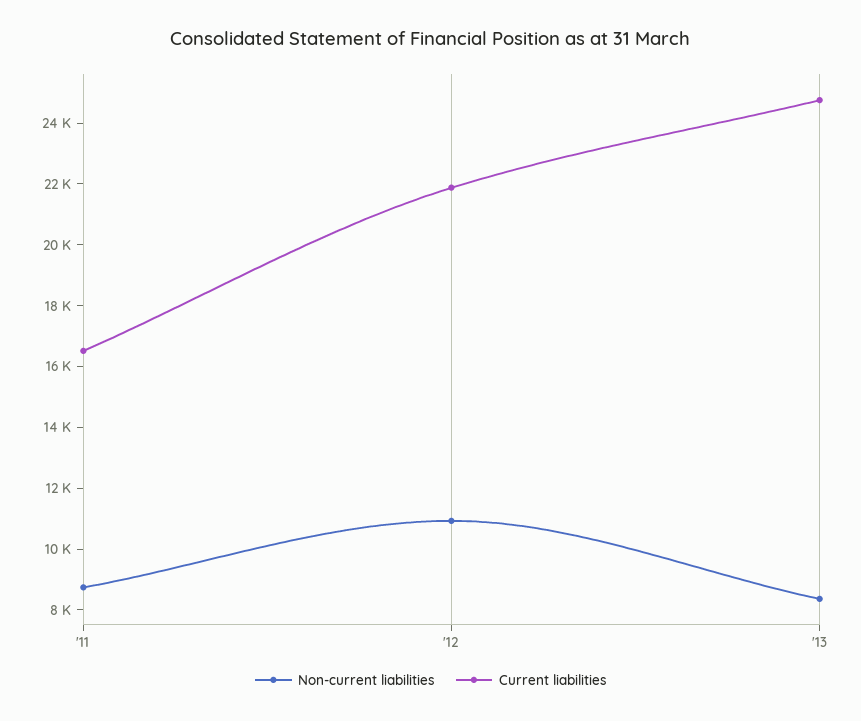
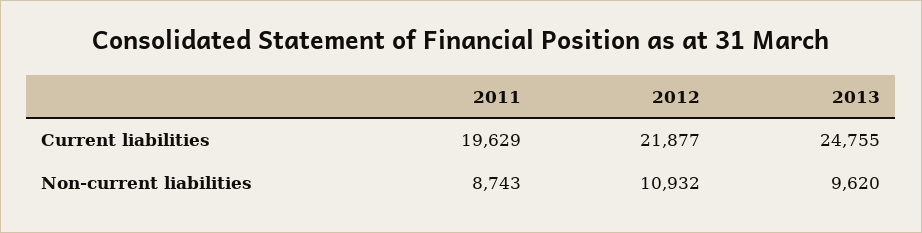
Current liabilities, '11: 16500 -> 19629
Non-current liabilities, '13: 8500 -> 9620

